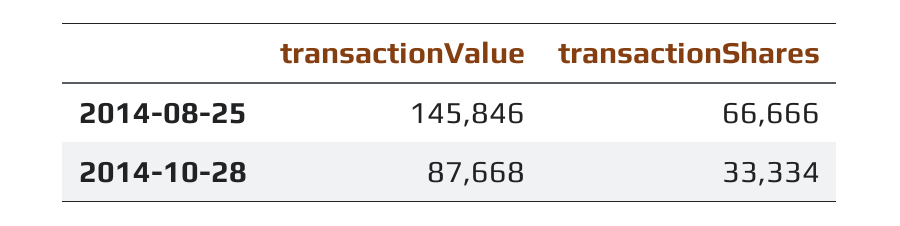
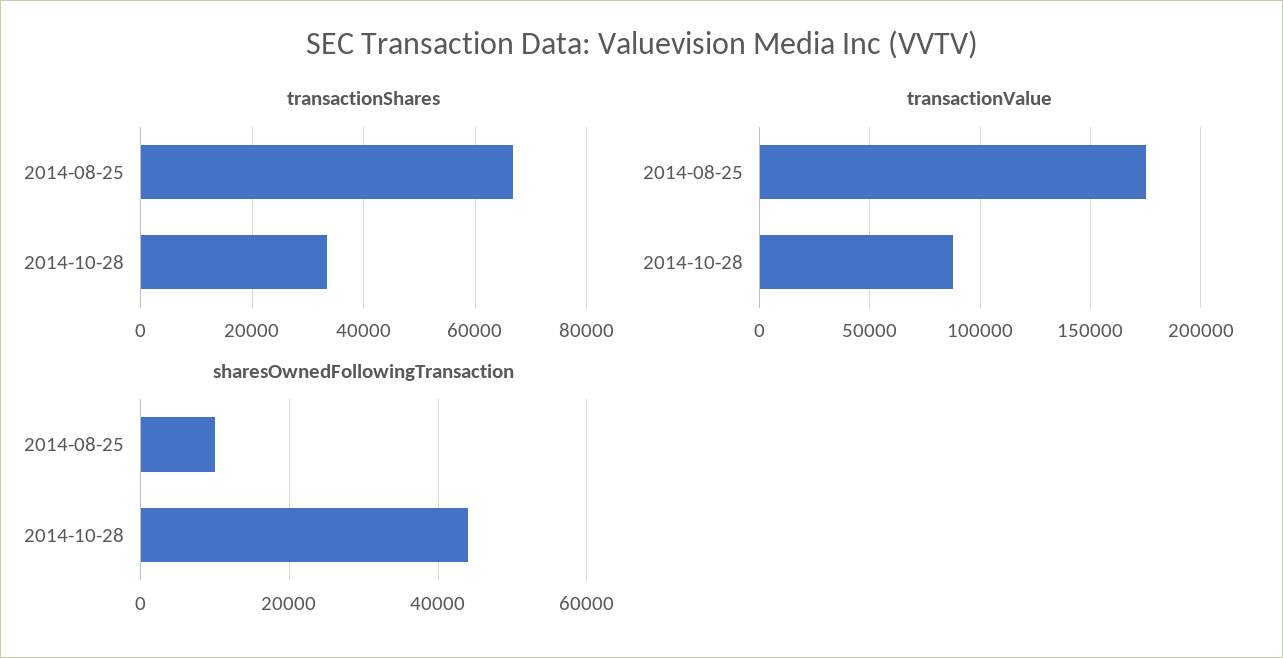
transactionValue, 2014-08-25: 145846 -> 175000
sharesOwnedFollowingTransaction, 2014-08-25: none -> 10000
sharesOwnedFollowingTransaction, 2014-10-28: none -> 44000

